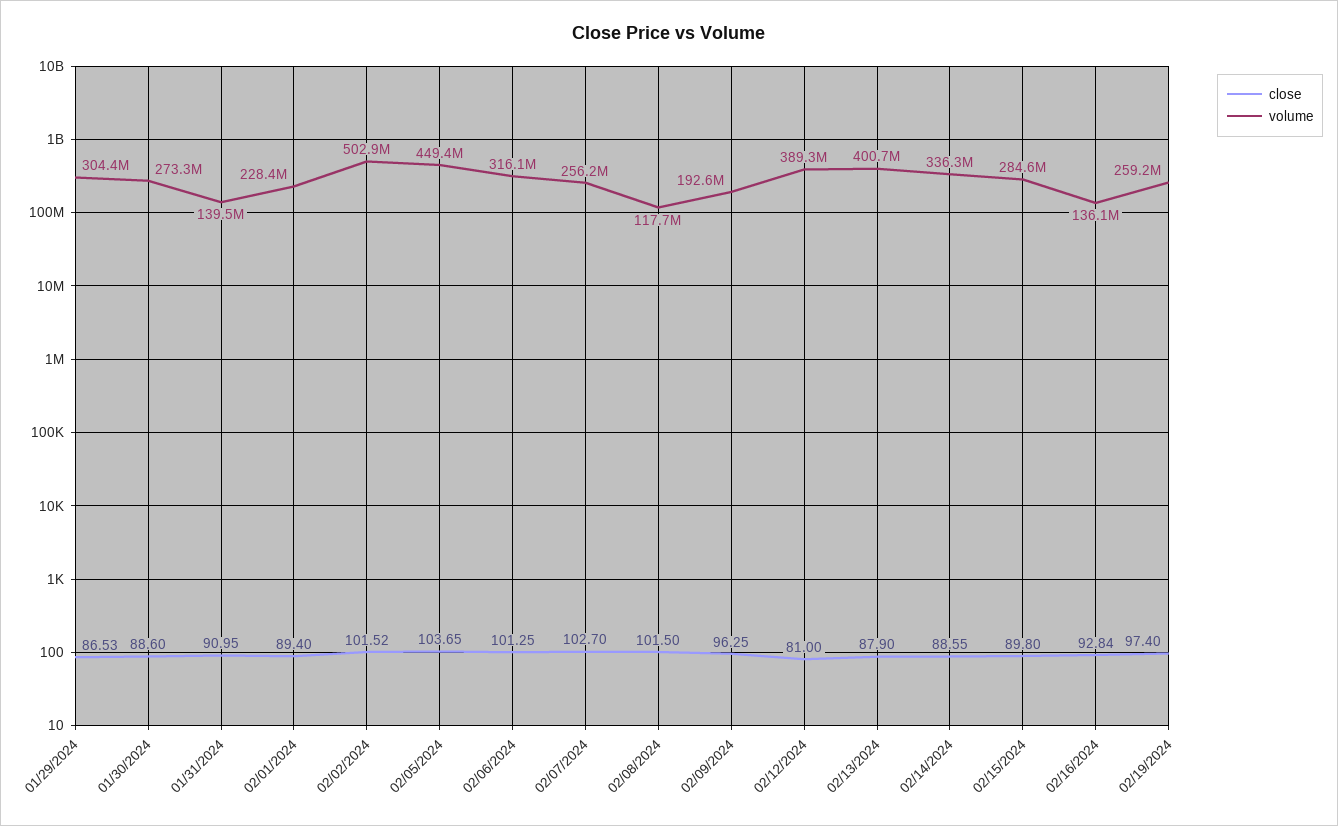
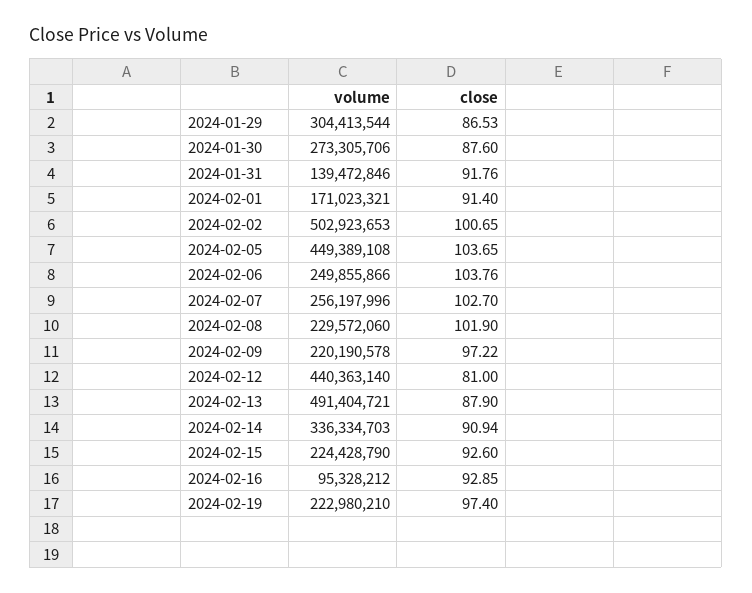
close, 01/30/2024: 88.6 -> 87.6
close, 01/31/2024: 90.95 -> 91.76
close, 02/01/2024: 89.4 -> 91.4
volume, 02/01/2024: 228400000 -> 171023321
close, 02/02/2024: 101.52 -> 100.65
close, 02/06/2024: 101.25 -> 103.76
volume, 02/06/2024: 316100000 -> 249855866
close, 02/08/2024: 101.5 -> 101.9
volume, 02/08/2024: 117700000 -> 229572060
close, 02/09/2024: 96.25 -> 97.22
volume, 02/09/2024: 192600000 -> 220190578
volume, 02/12/2024: 389300000 -> 440363140
volume, 02/13/2024: 400700000 -> 491404721
close, 02/14/2024: 88.55 -> 90.94
close, 02/15/2024: 89.8 -> 92.6
volume, 02/15/2024: 284600000 -> 224428790
close, 02/16/2024: 92.84 -> 92.85
volume, 02/16/2024: 136100000 -> 95328212
volume, 02/19/2024: 259200000 -> 222980210

